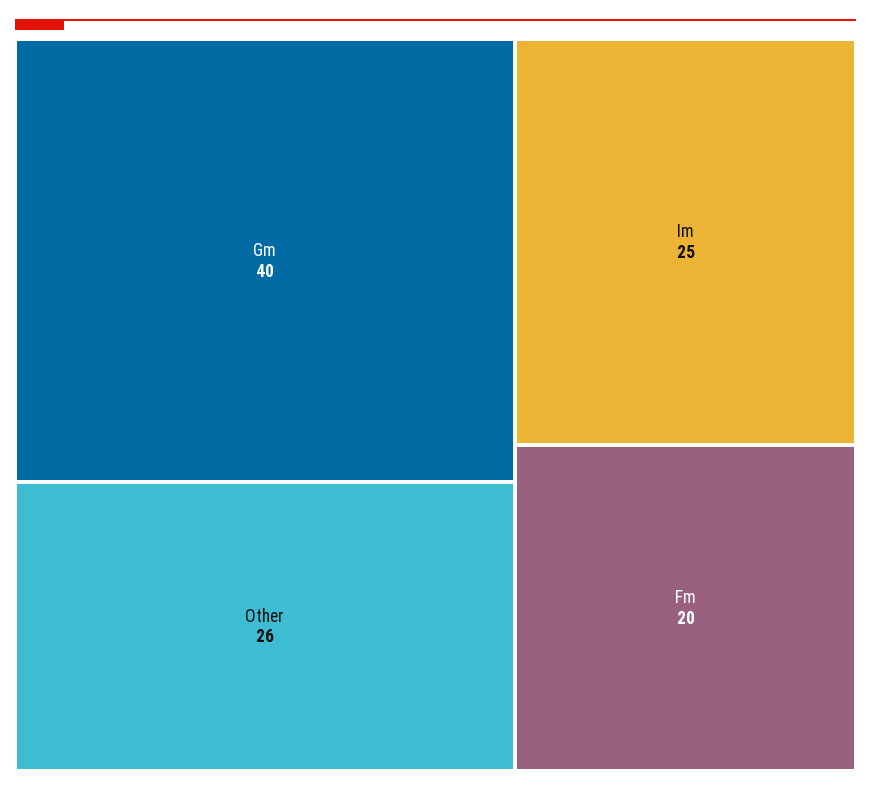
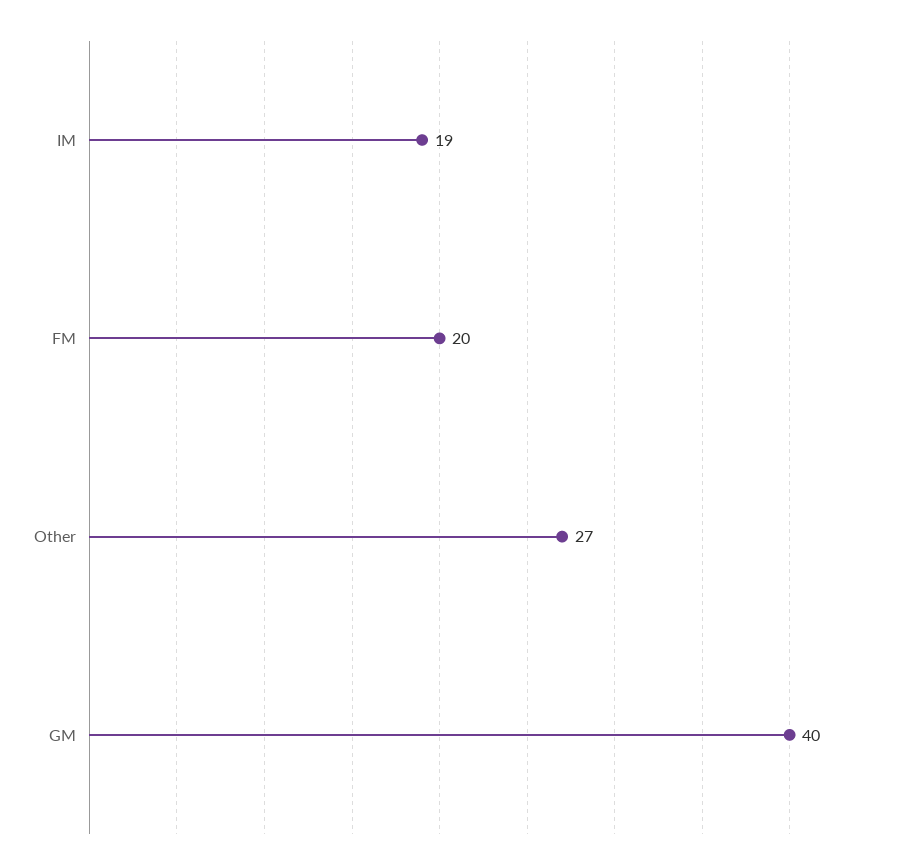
Other: 26 -> 27
Im: 25 -> 19

